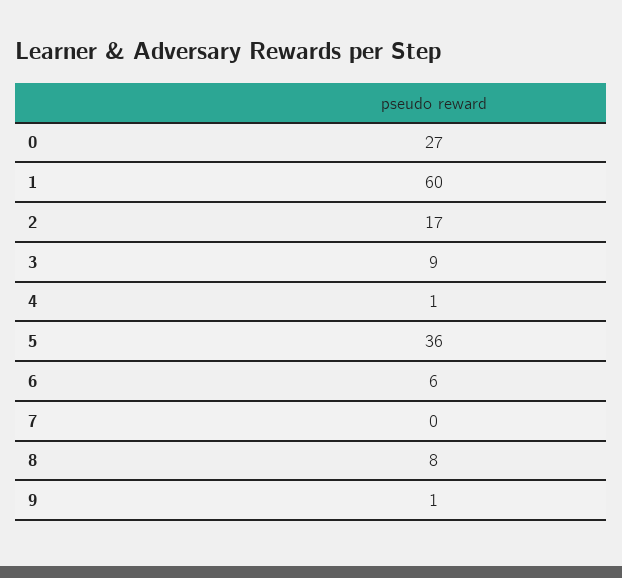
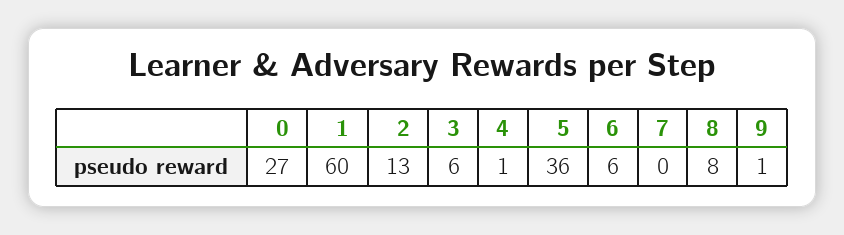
2: 17 -> 13
3: 9 -> 6

